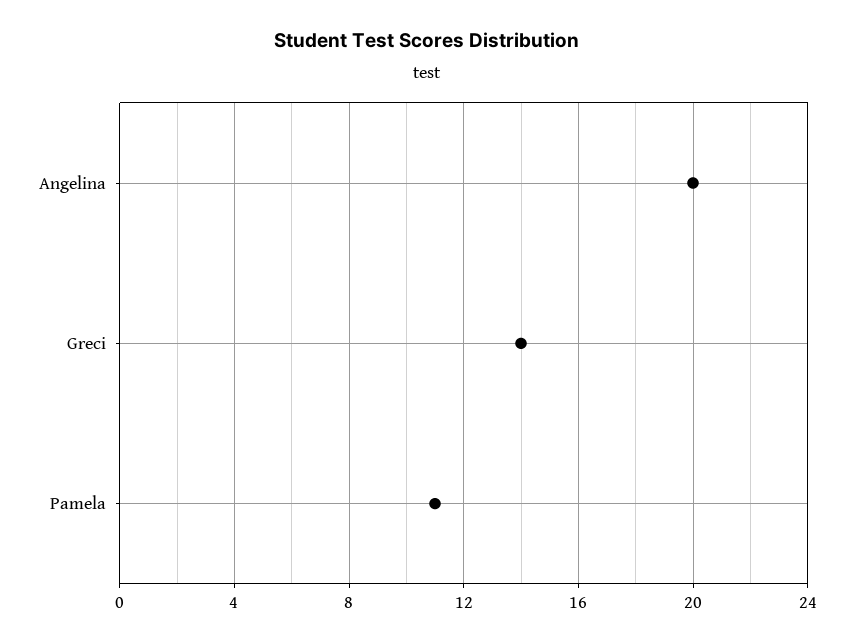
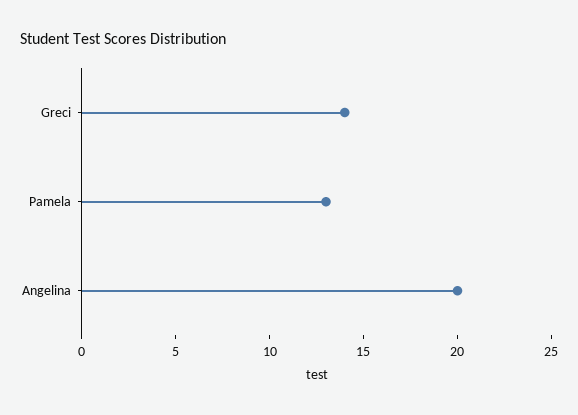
Pamela: 11 -> 13

